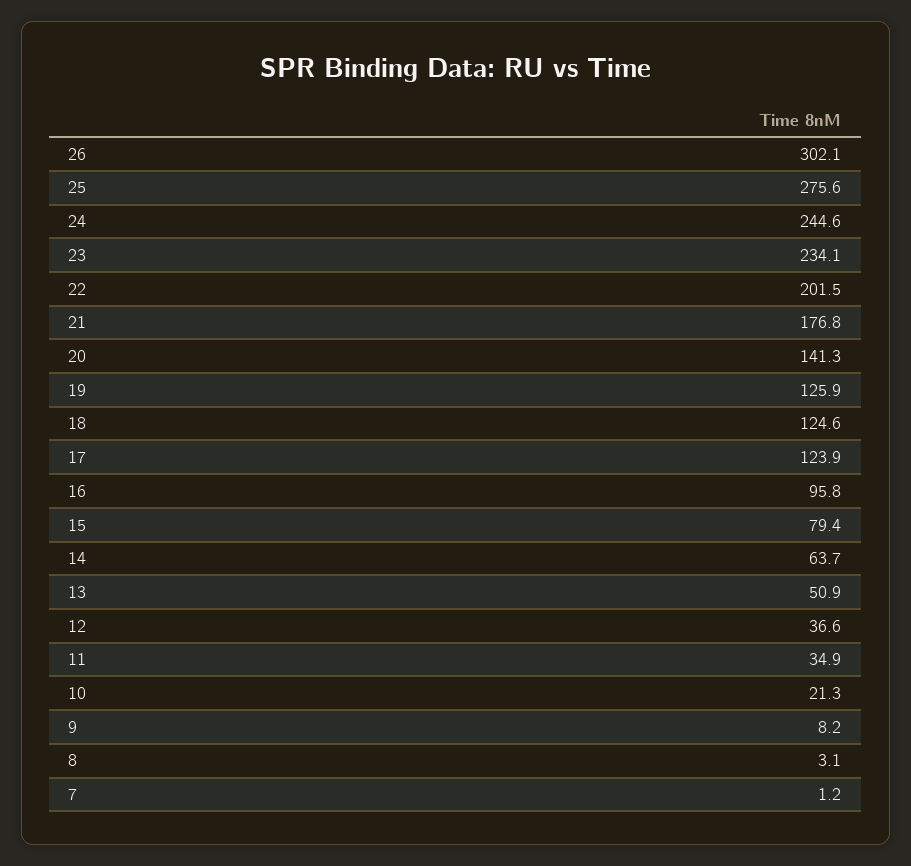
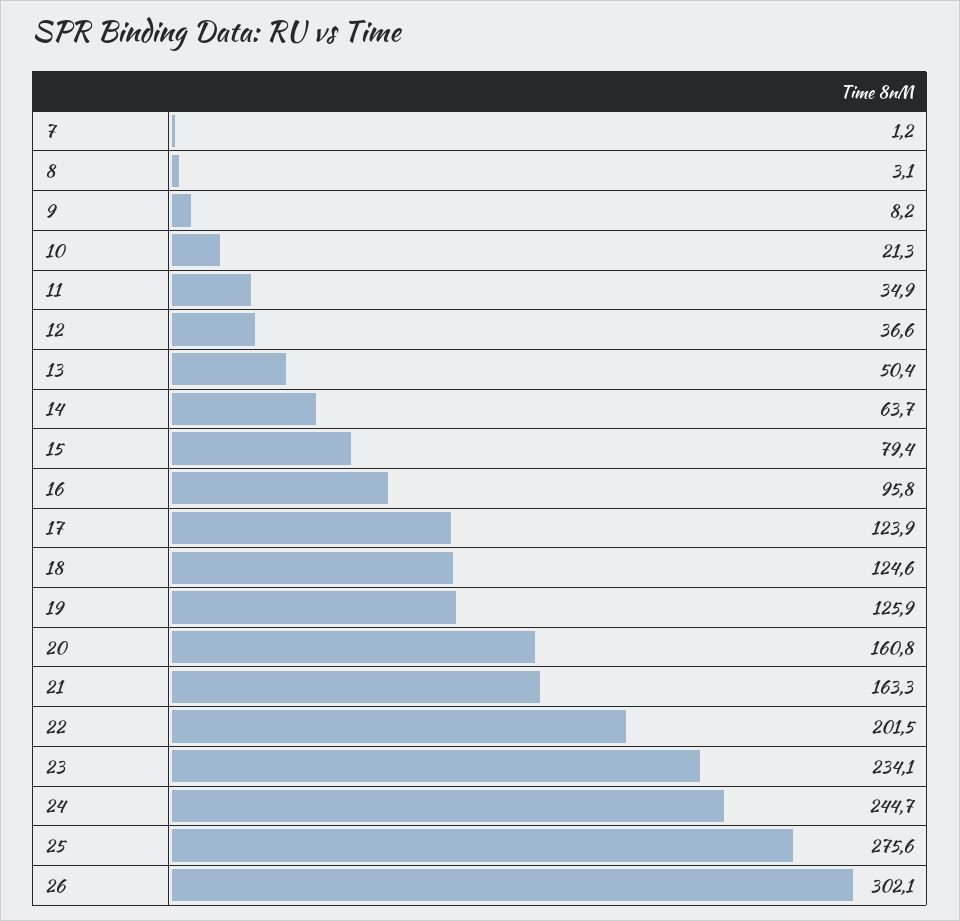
24: 244.6 -> 244.7
21: 176.8 -> 163.3
20: 141.3 -> 160.8
13: 50.9 -> 50.4

